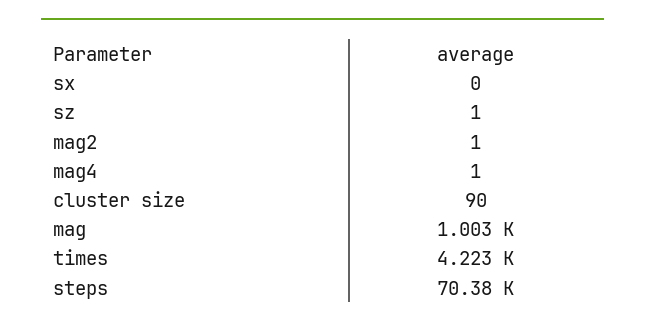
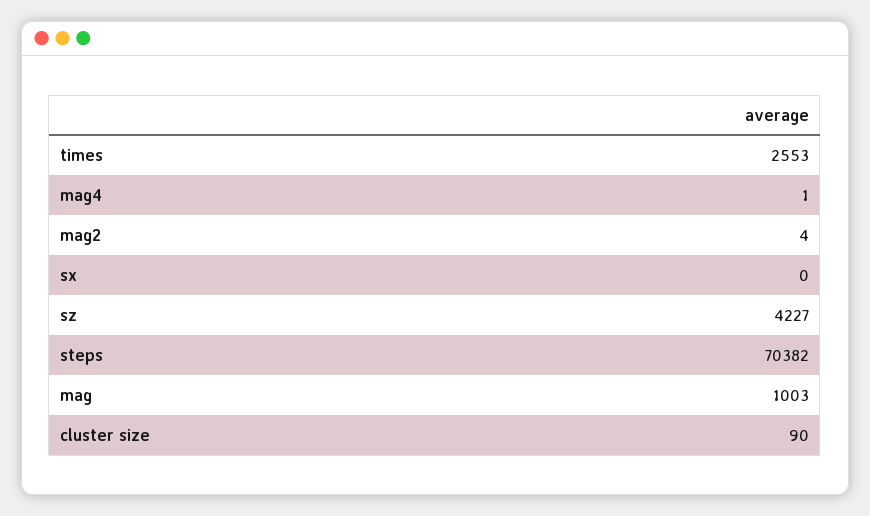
sz: 1 -> 4227
mag2: 1 -> 4
times: 4223 -> 2553

